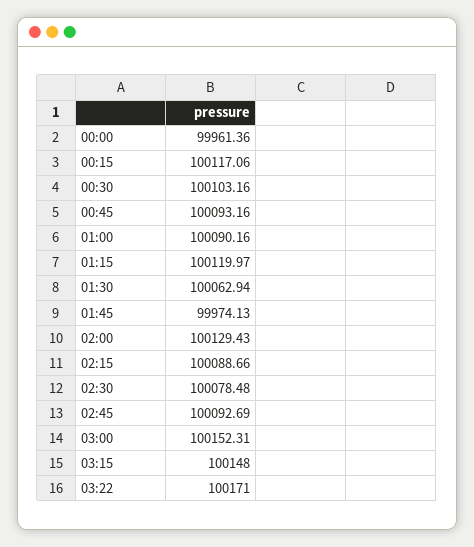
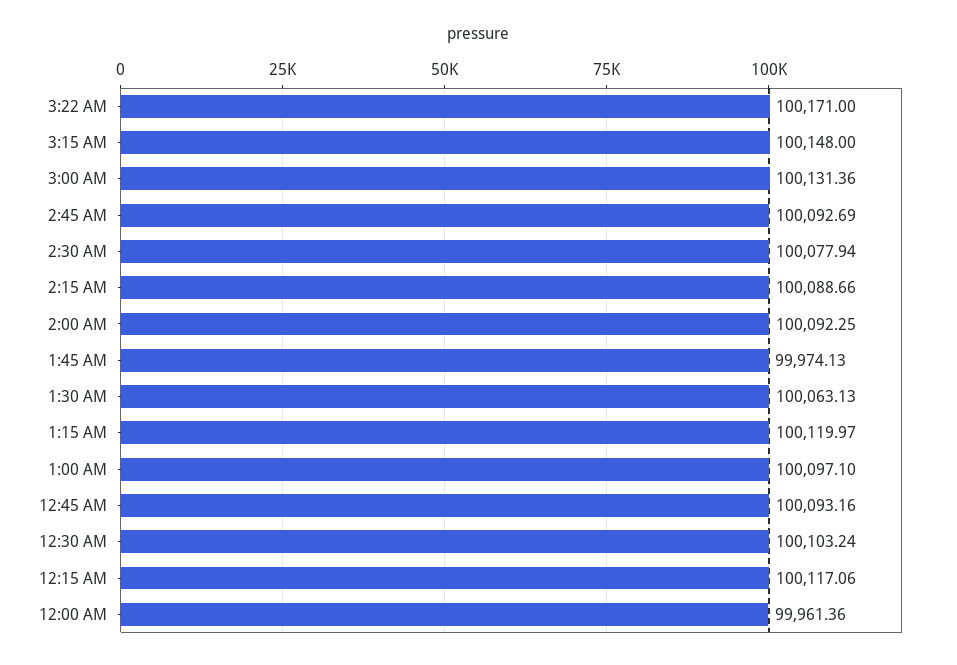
00:30: 100103.16 -> 100103.24
01:00: 100090.16 -> 100097.1
01:30: 100062.94 -> 100063.13
02:00: 100129.43 -> 100092.25
02:30: 100078.48 -> 100077.94
03:00: 100152.31 -> 100131.36

